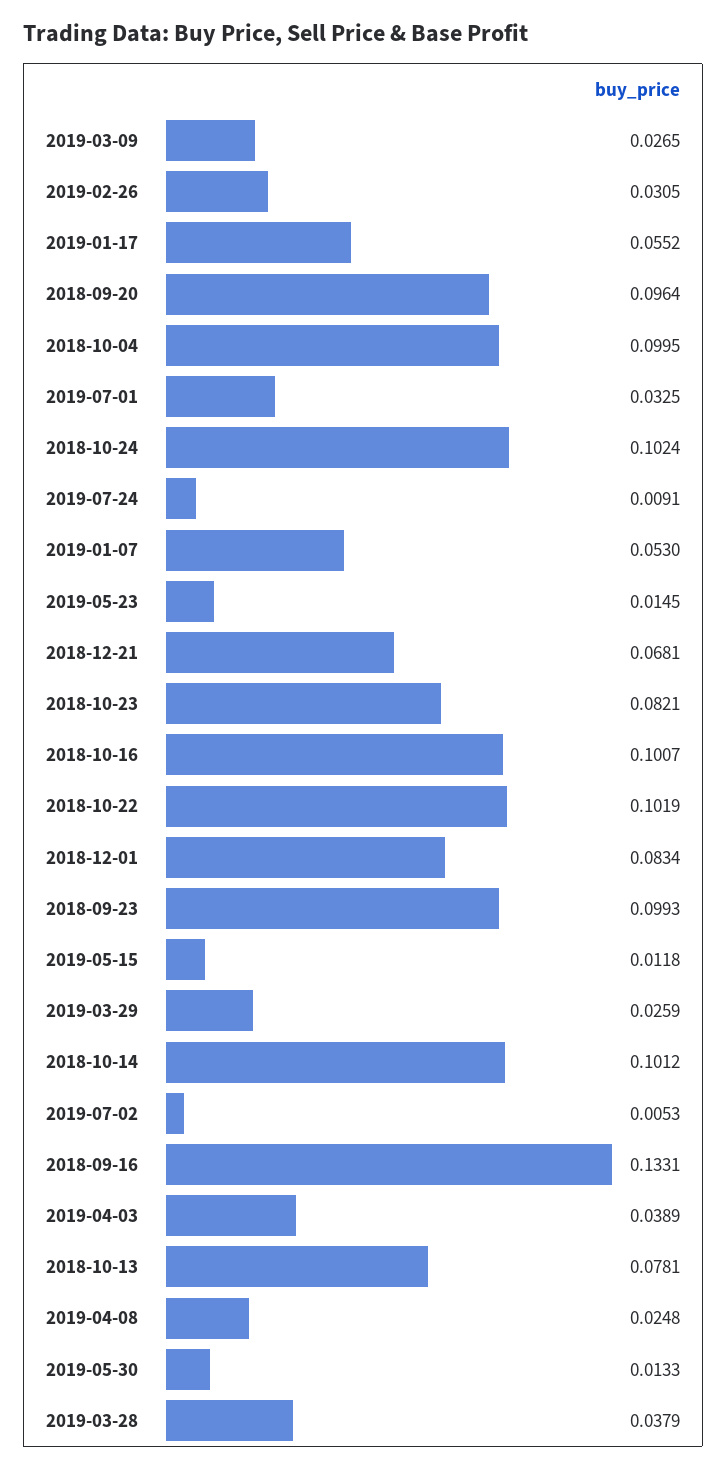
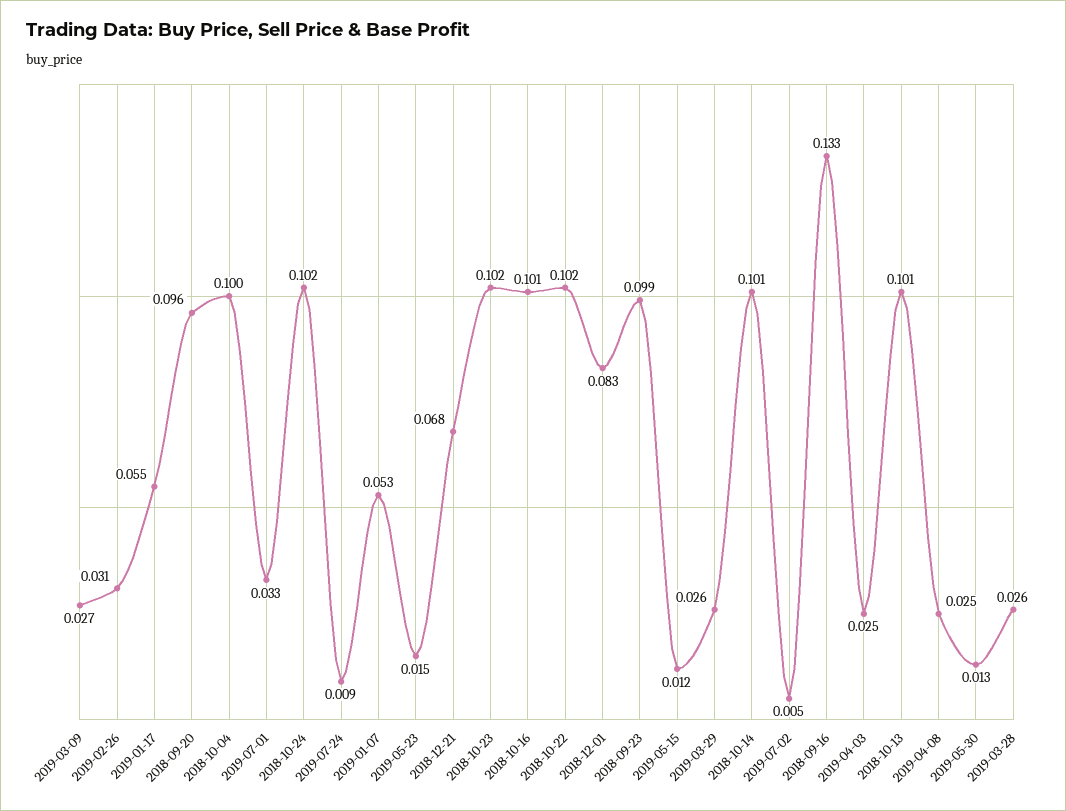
2018-10-23: 0.0821 -> 0.102
2019-04-03: 0.0389 -> 0.025
2018-10-13: 0.0781 -> 0.101
2019-03-28: 0.0379 -> 0.026

